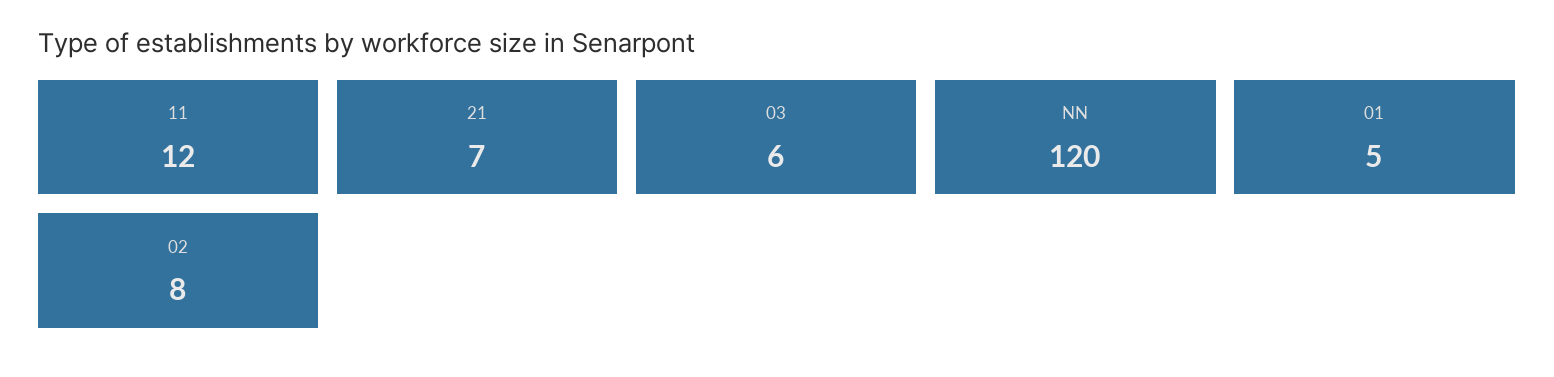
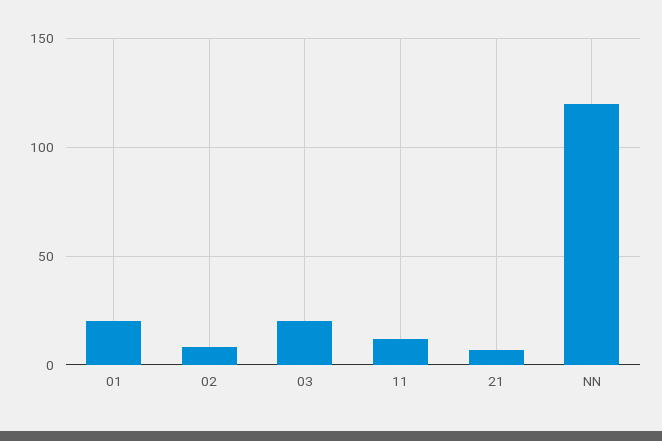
03: 6 -> 20
01: 5 -> 20

